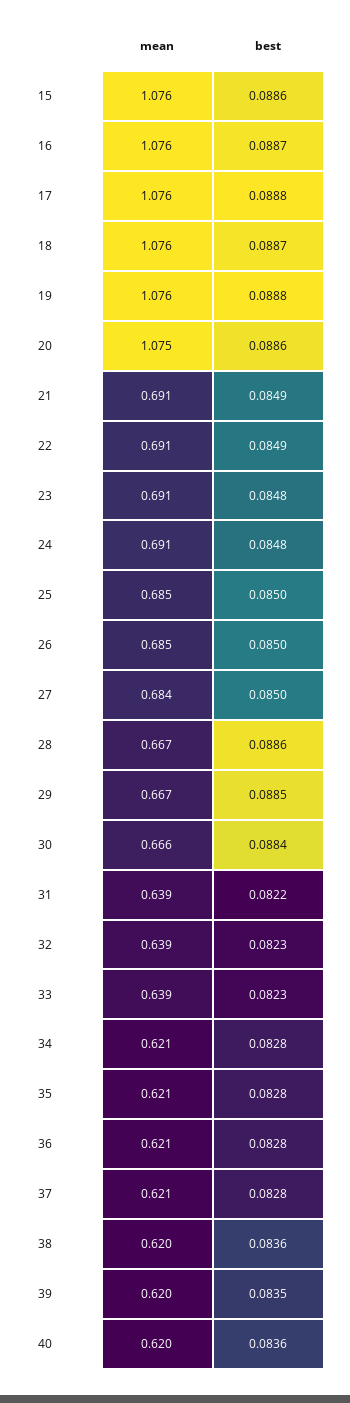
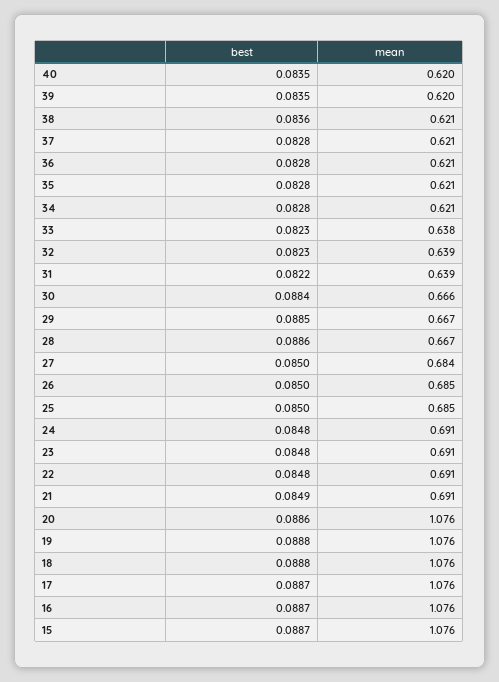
best, 15: 0.0886 -> 0.0887
best, 17: 0.0888 -> 0.0887
best, 18: 0.0887 -> 0.0888
mean, 20: 1.075 -> 1.076
best, 22: 0.0849 -> 0.0848
mean, 33: 0.639 -> 0.638
mean, 38: 0.62 -> 0.621
best, 40: 0.0836 -> 0.0835

